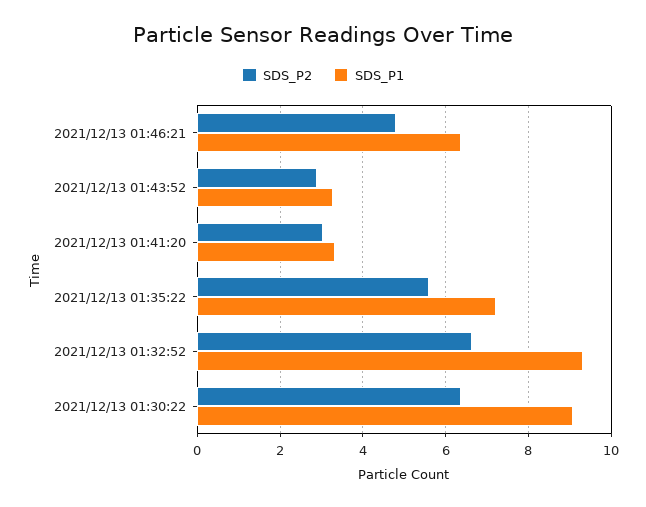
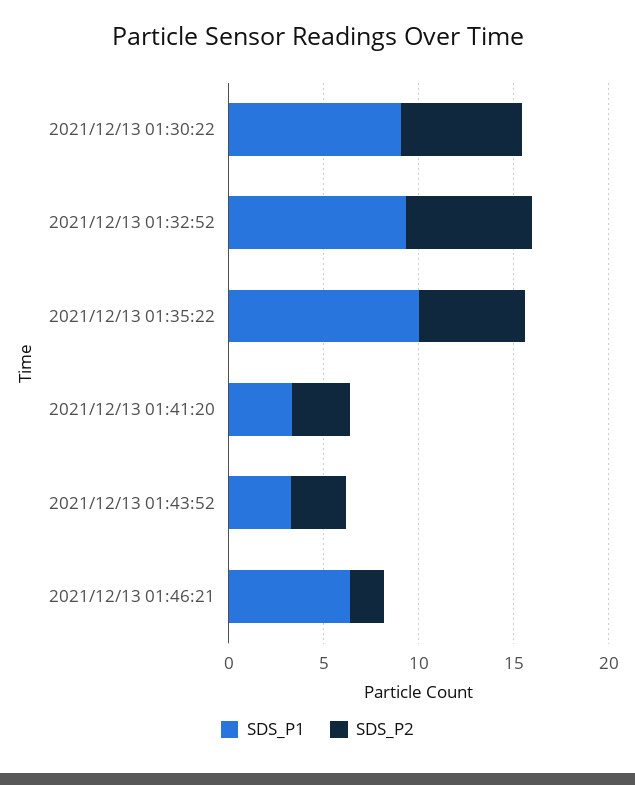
SDS_P2, 2021/12/13 01:46:21: 4.8 -> 2
SDS_P1, 2021/12/13 01:35:22: 7.2 -> 10

